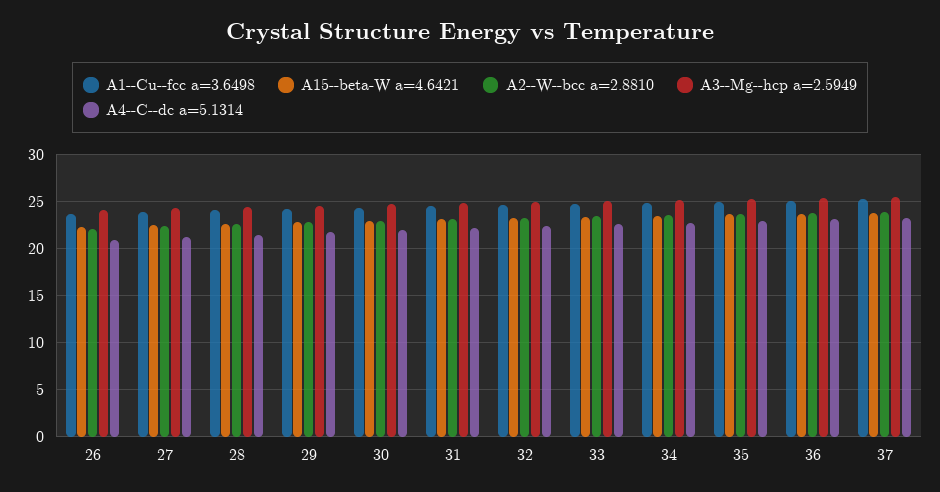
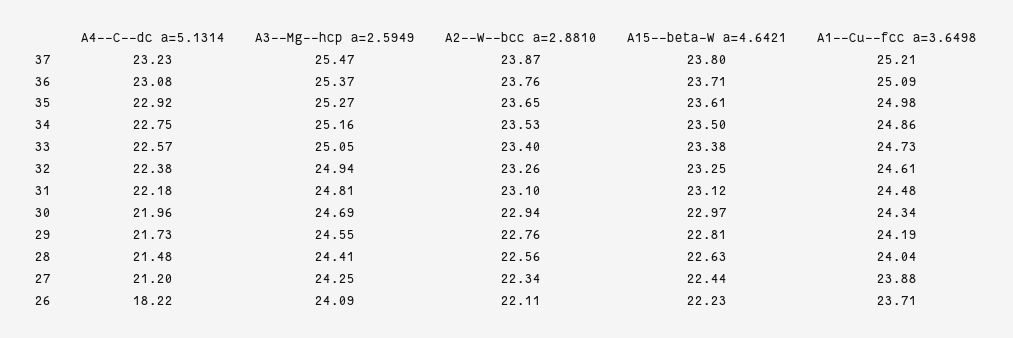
A4--C--dc a=5.1314, 26: 21 -> 18.22

